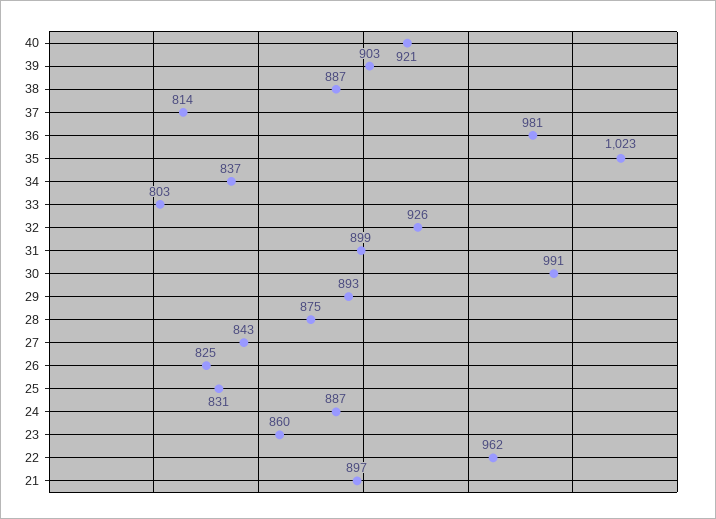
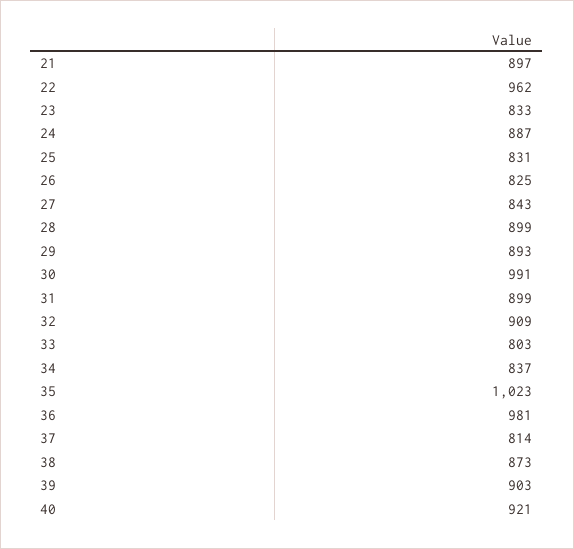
38: 887 -> 873
32: 926 -> 909
28: 875 -> 899
23: 860 -> 833

